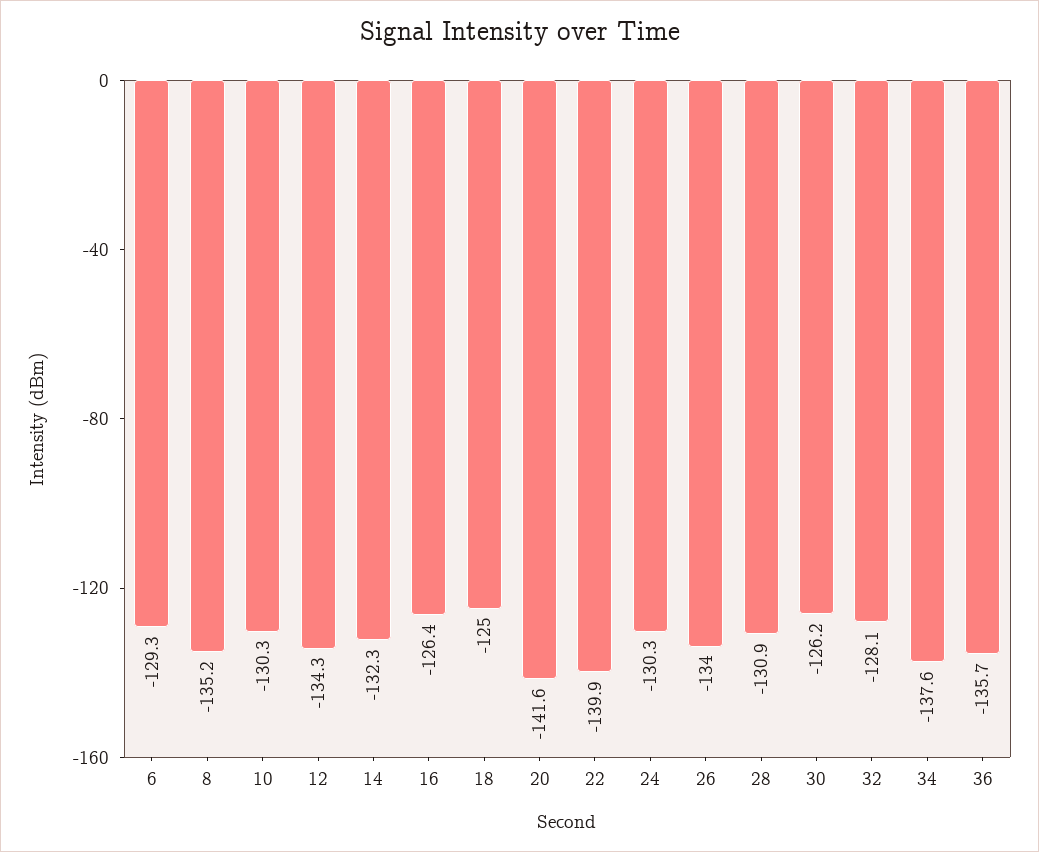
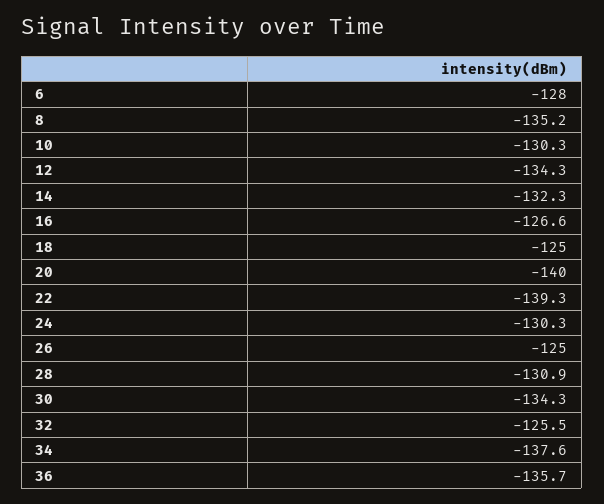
6: -129.3 -> -128
16: -126.4 -> -126.6
20: -141.6 -> -140
22: -139.9 -> -139.3
26: -134 -> -125
30: -126.2 -> -134.3
32: -128.1 -> -125.5

